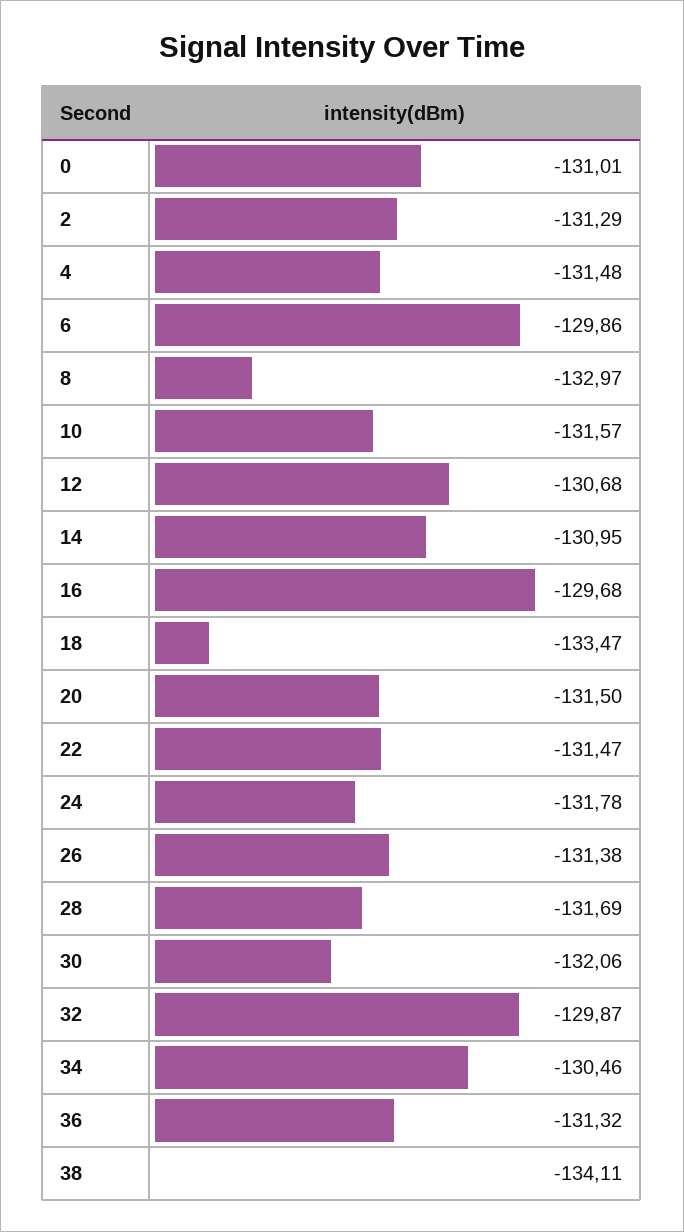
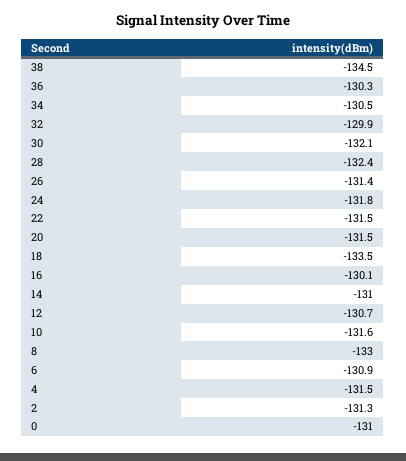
6: -129.86 -> -130.9
16: -129.68 -> -130.1
28: -131.69 -> -132.4
36: -131.32 -> -130.3
38: -134.11 -> -134.5

